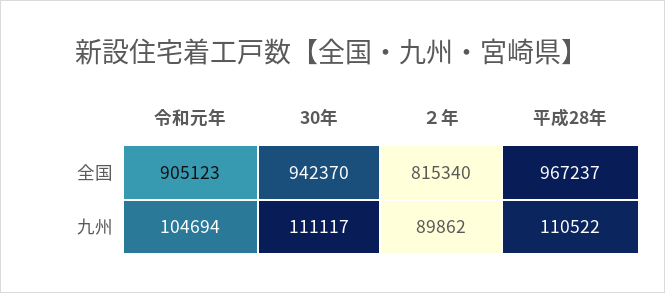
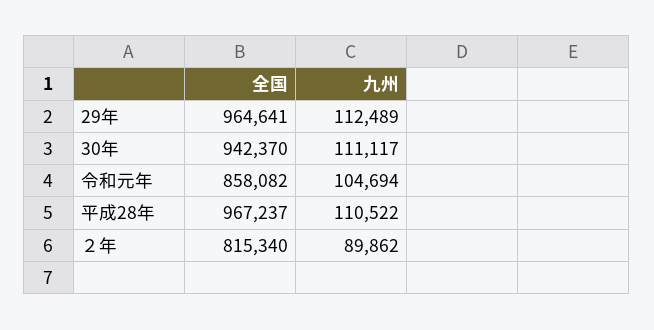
令和元年, 全国: 905123 -> 858082
29年, 全国: none -> 964641
29年, 九州: none -> 112489

